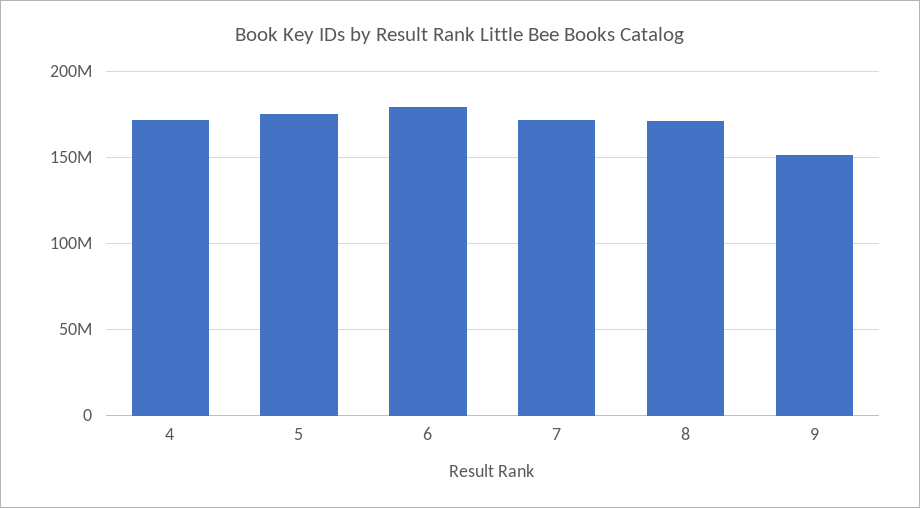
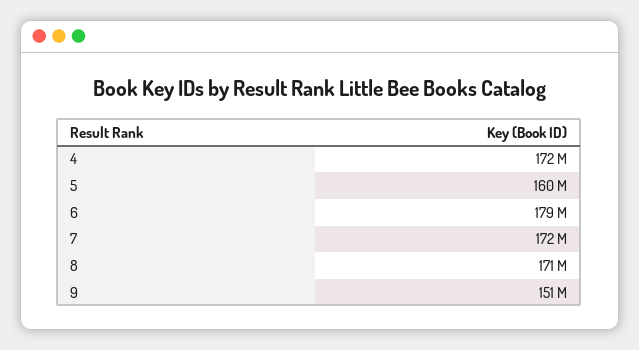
5: 175000000 -> 160000000

